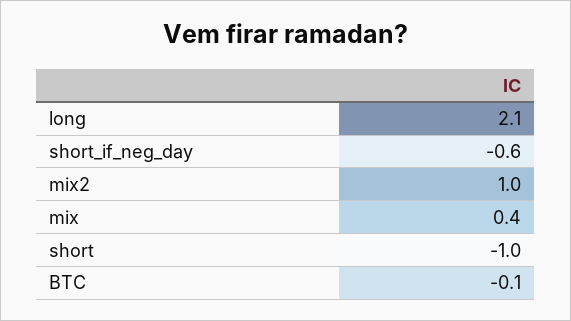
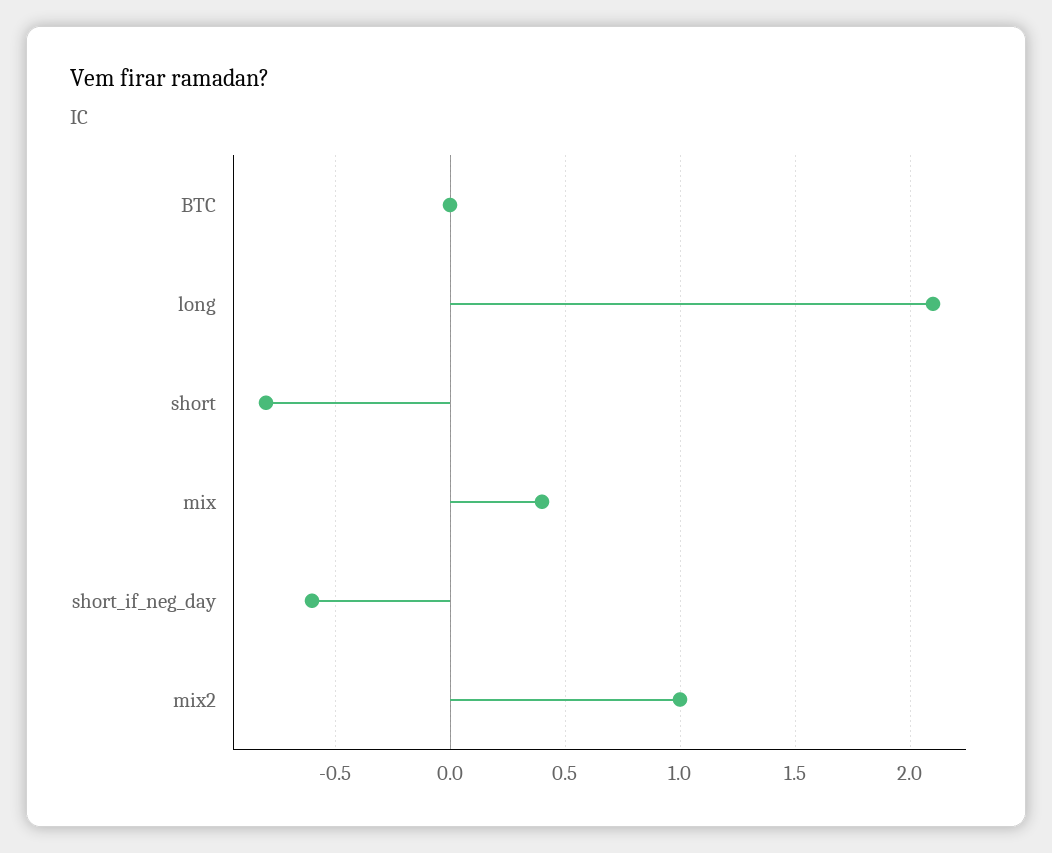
short: -1 -> -0.8
BTC: -0.1 -> 0

